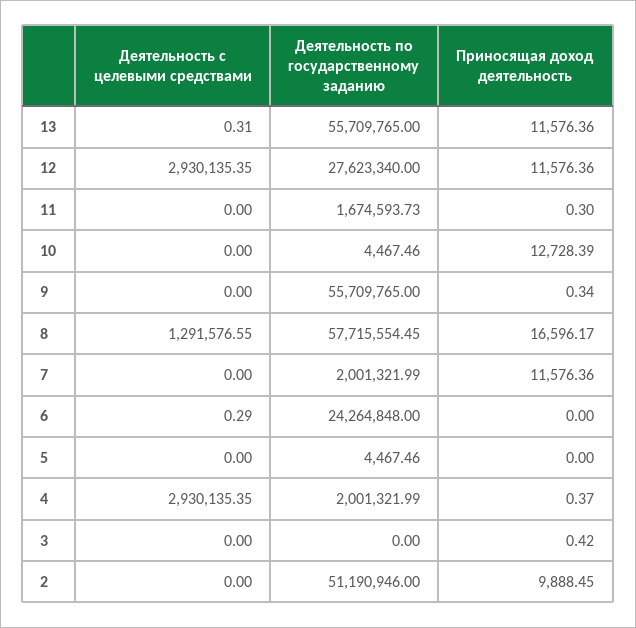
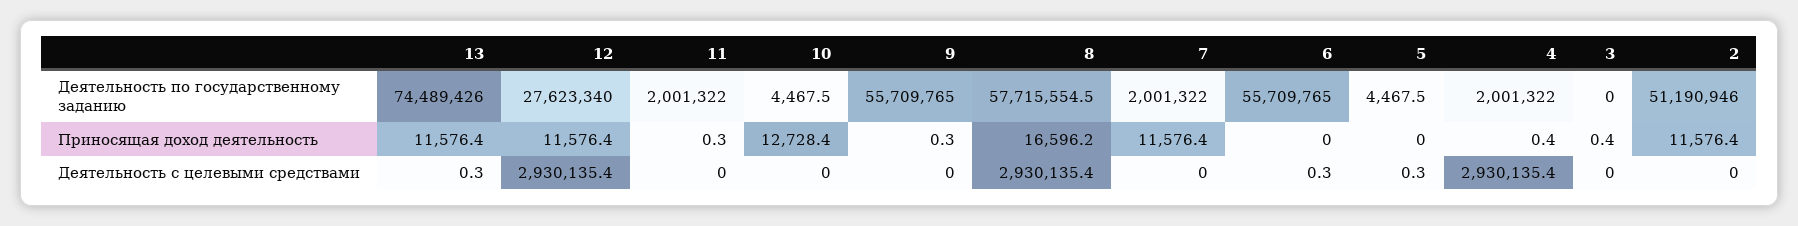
Деятельность по государственному заданию, 13: 55709765 -> 74489426
Деятельность по государственному заданию, 11: 1674593.73 -> 2001322
Деятельность с целевыми средствами, 8: 1291576.55 -> 2930135.4
Деятельность по государственному заданию, 6: 24264848 -> 55709765
Деятельность с целевыми средствами, 5: 0 -> 0.3
Приносящая доход деятельность, 2: 9888.45 -> 11576.4

